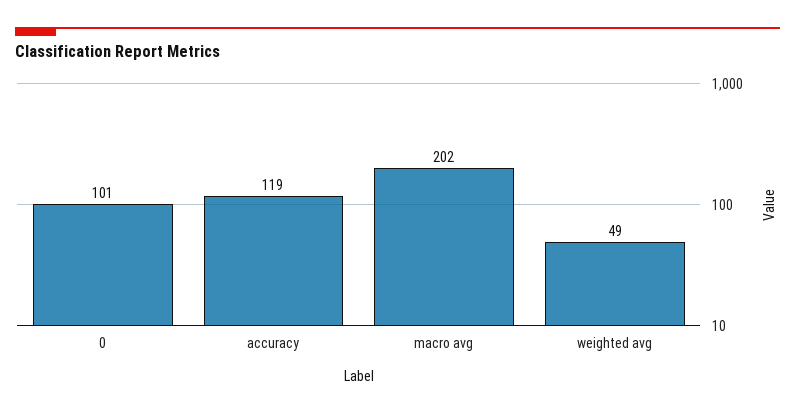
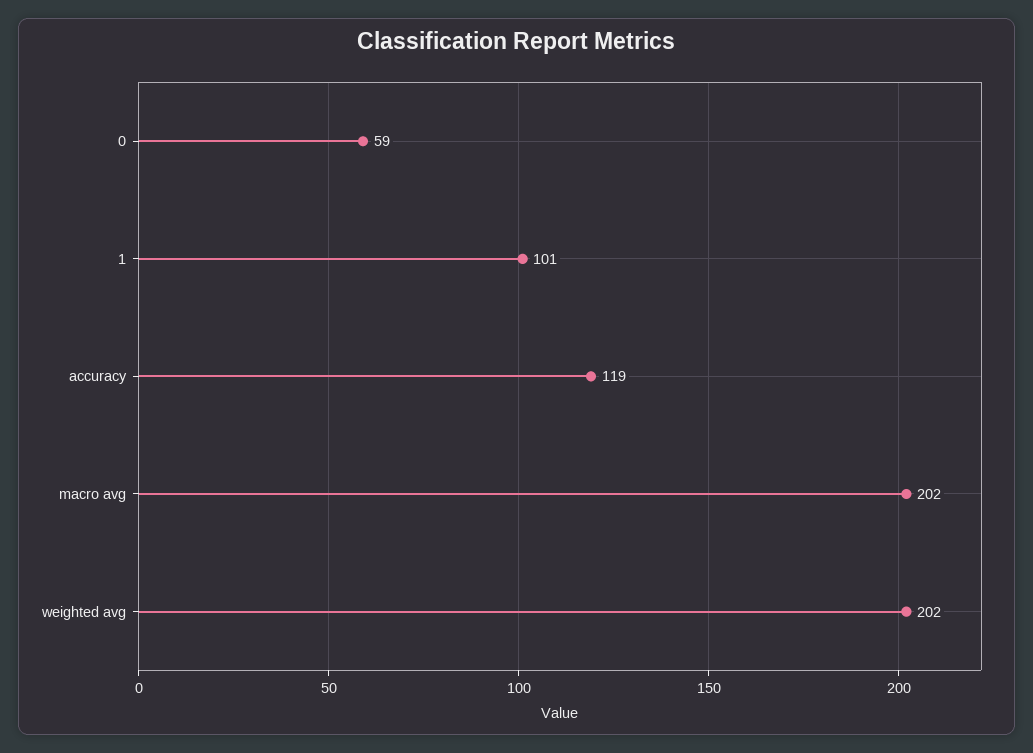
0: 101 -> 59
weighted avg: 49 -> 202
1: none -> 101

